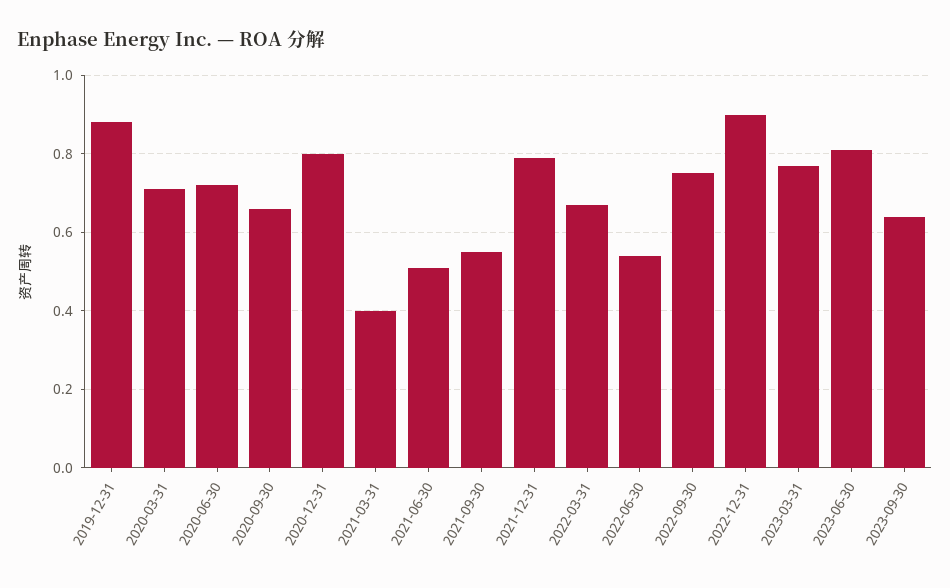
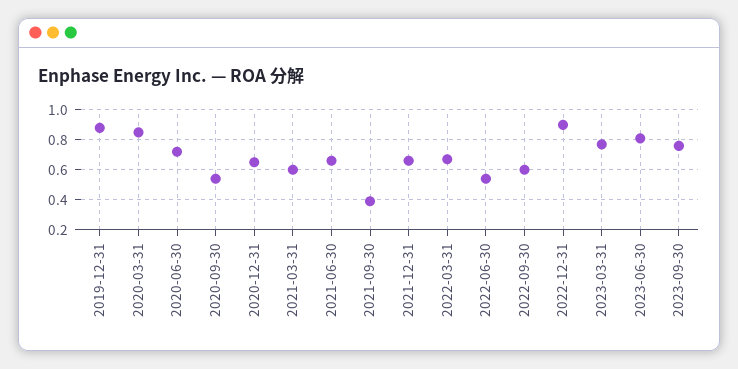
2020-03-31: 0.7 -> 0.85
2020-09-30: 0.65 -> 0.55
2020-12-31: 0.8 -> 0.65
2021-03-31: 0.4 -> 0.6
2021-06-30: 0.5 -> 0.65
2021-09-30: 0.55 -> 0.4
2021-12-31: 0.8 -> 0.65
2022-09-30: 0.75 -> 0.6
2023-09-30: 0.65 -> 0.75

